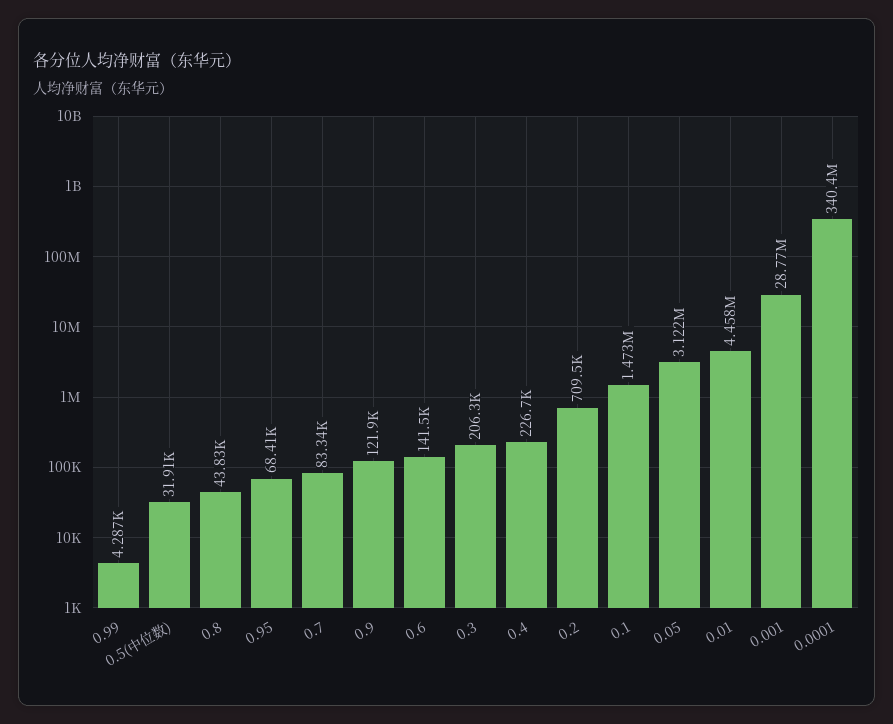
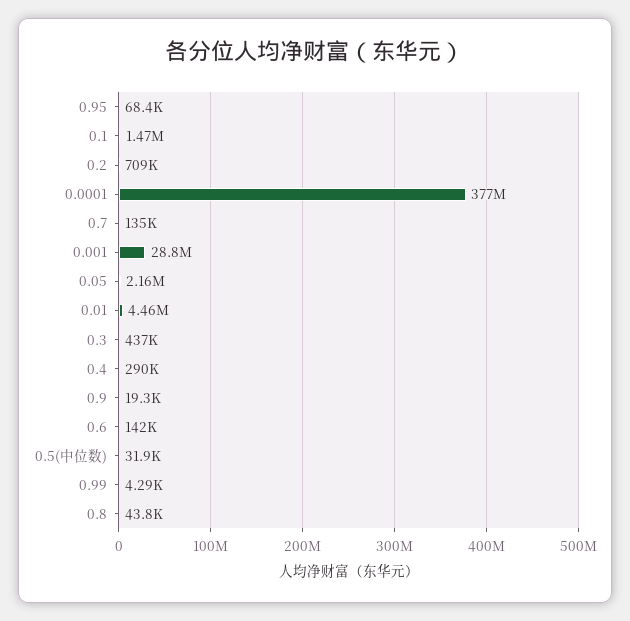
0.7: 83340 -> 135000
0.9: 121900 -> 19300
0.3: 206300 -> 437000
0.4: 226700 -> 290000
0.05: 3122000 -> 2160000
0.0001: 340400000 -> 377000000

